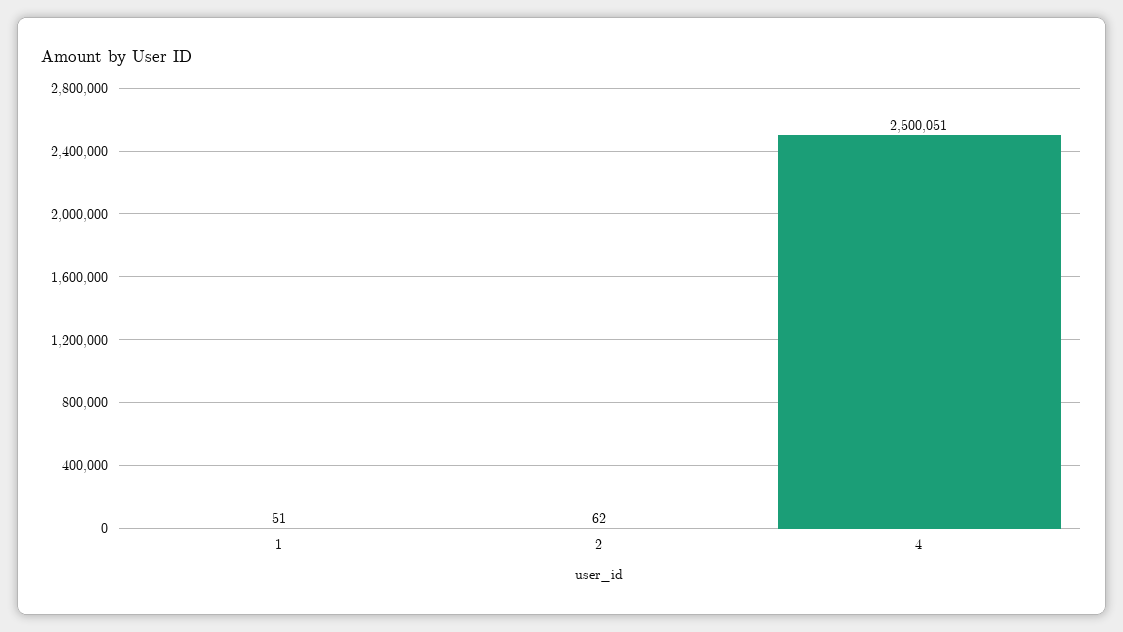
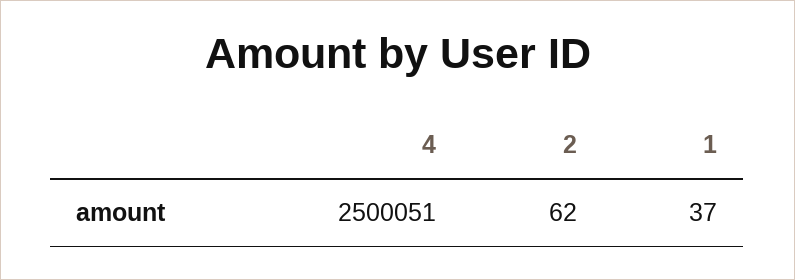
1: 51 -> 37

